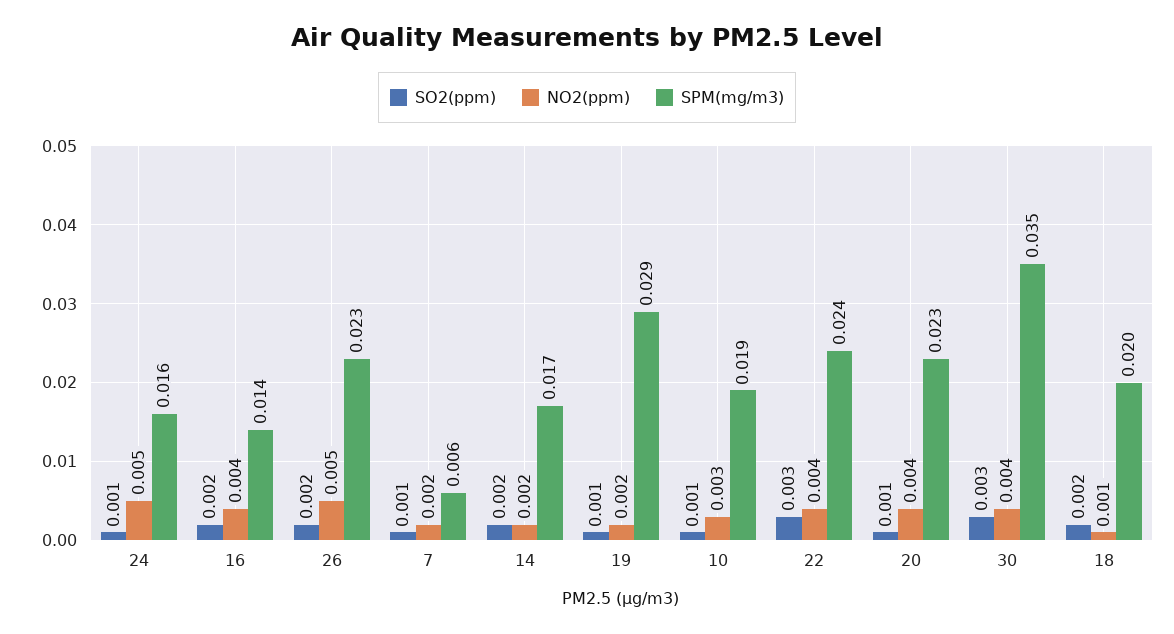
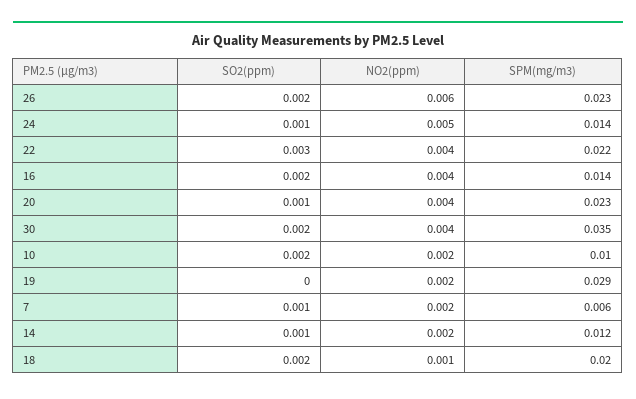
SPM(mg/m3), 24: 0.016 -> 0.014
NO2(ppm), 26: 0.005 -> 0.006
SO2(ppm), 14: 0.002 -> 0.001
SPM(mg/m3), 14: 0.017 -> 0.012
SO2(ppm), 19: 0.001 -> 0
SO2(ppm), 10: 0.001 -> 0.002
NO2(ppm), 10: 0.003 -> 0.002
SPM(mg/m3), 10: 0.019 -> 0.01
SPM(mg/m3), 22: 0.024 -> 0.022
SO2(ppm), 30: 0.003 -> 0.002

